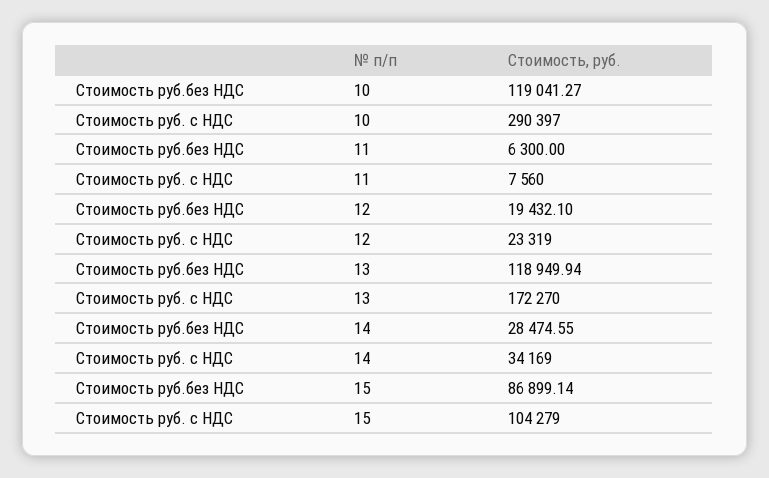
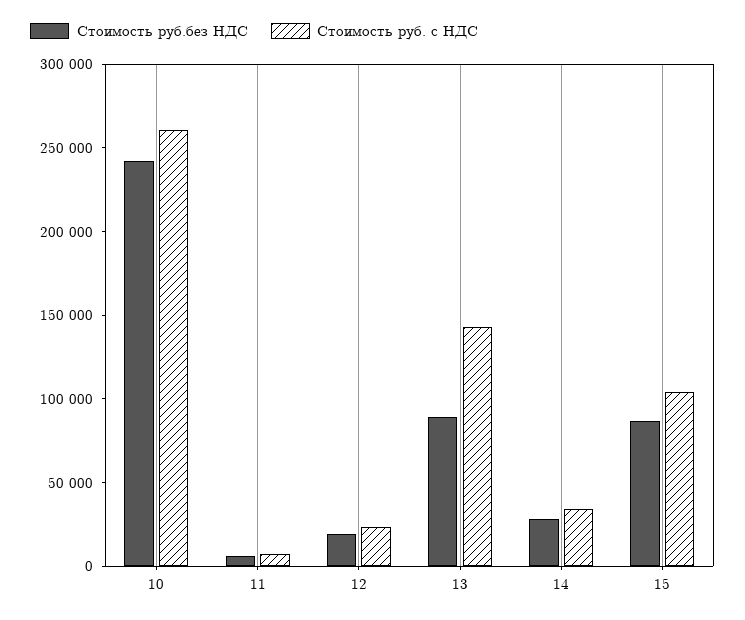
Стоимость руб.без НДС, 10: 119041.27 -> 240000
Стоимость руб. с НДС, 10: 290397 -> 260000
Стоимость руб.без НДС, 13: 118949.94 -> 90000
Стоимость руб. с НДС, 13: 172270 -> 140000

